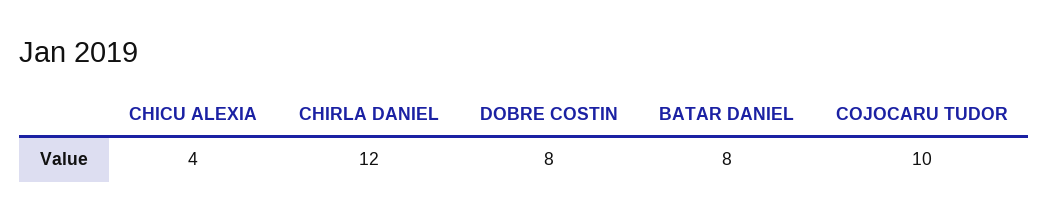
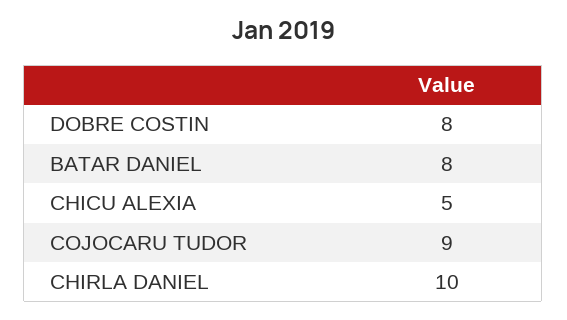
CHICU ALEXIA: 4 -> 5
CHIRLA DANIEL: 12 -> 10
COJOCARU TUDOR: 10 -> 9

